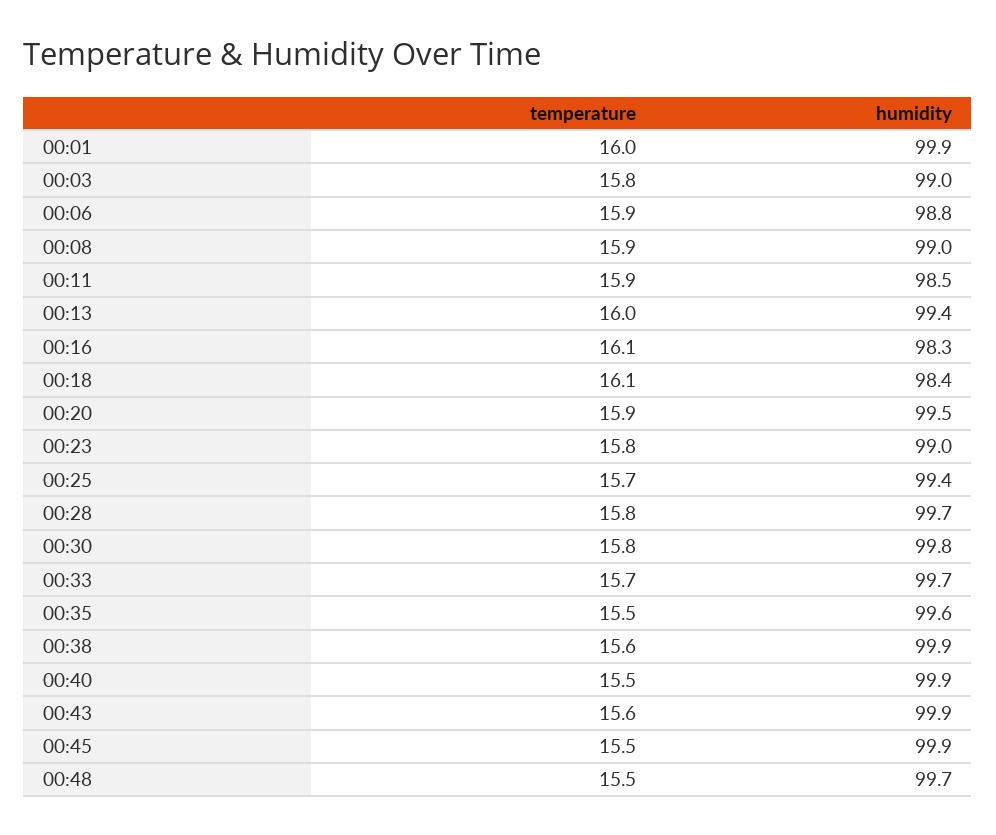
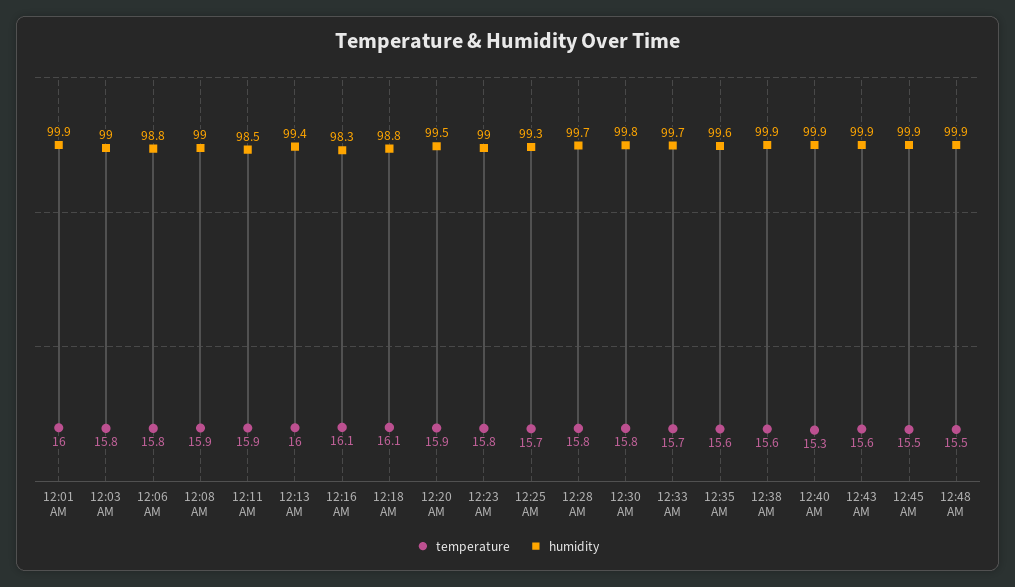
temperature, 00:06: 15.9 -> 15.8
humidity, 00:18: 98.4 -> 98.8
humidity, 00:25: 99.4 -> 99.3
temperature, 00:35: 15.5 -> 15.6
temperature, 00:40: 15.5 -> 15.3
humidity, 00:48: 99.7 -> 99.9

